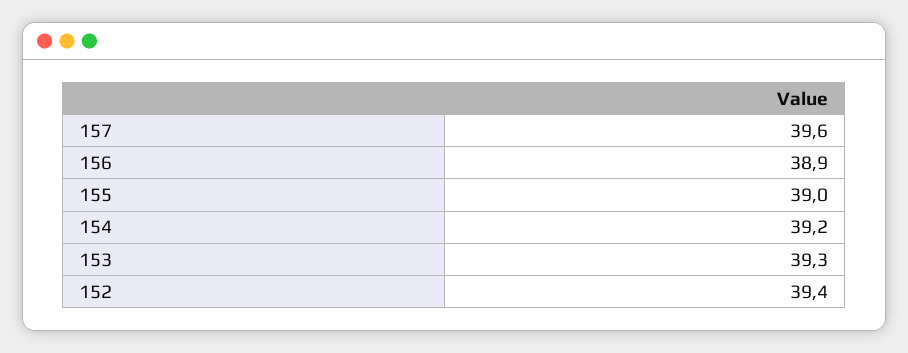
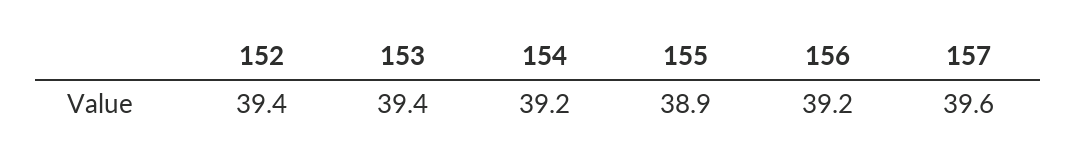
156: 38.9 -> 39.2
155: 39 -> 38.9
153: 39.3 -> 39.4

